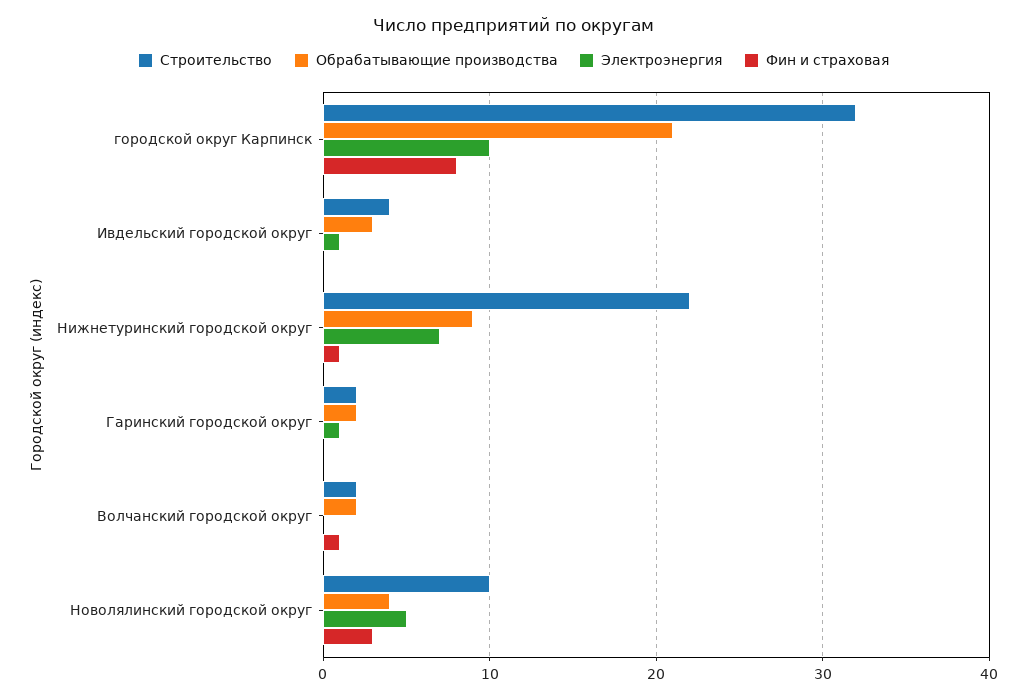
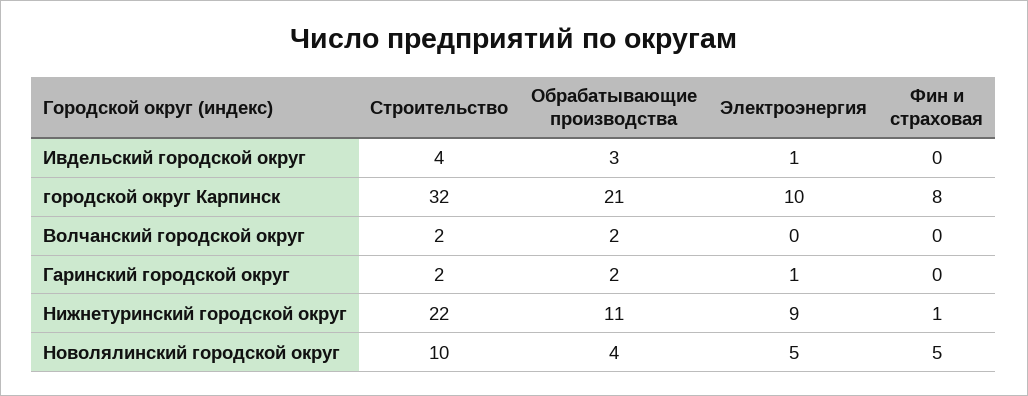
Обрабатывающие производства, Нижнетуринский городской округ: 9 -> 11
Электроэнергия, Нижнетуринский городской округ: 7 -> 9
Фин и страховая, Волчанский городской округ: 1 -> 0
Фин и страховая, Новолялинский городской округ: 3 -> 5

